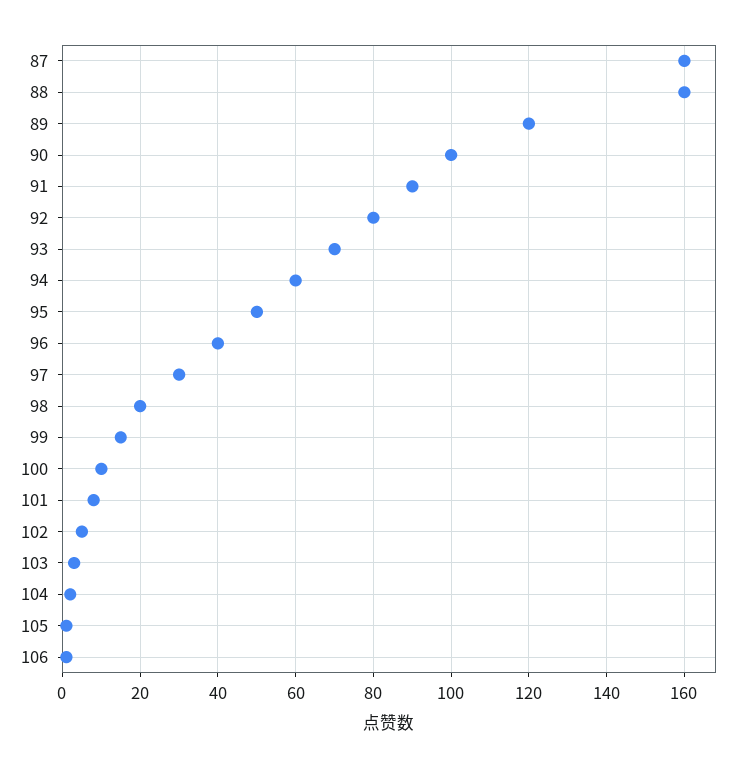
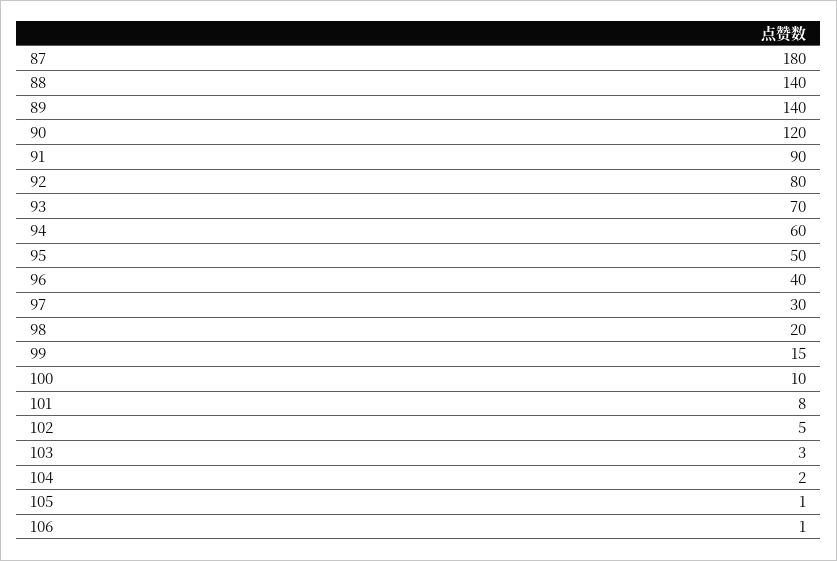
87: 160 -> 180
88: 160 -> 140
89: 120 -> 140
90: 100 -> 120

